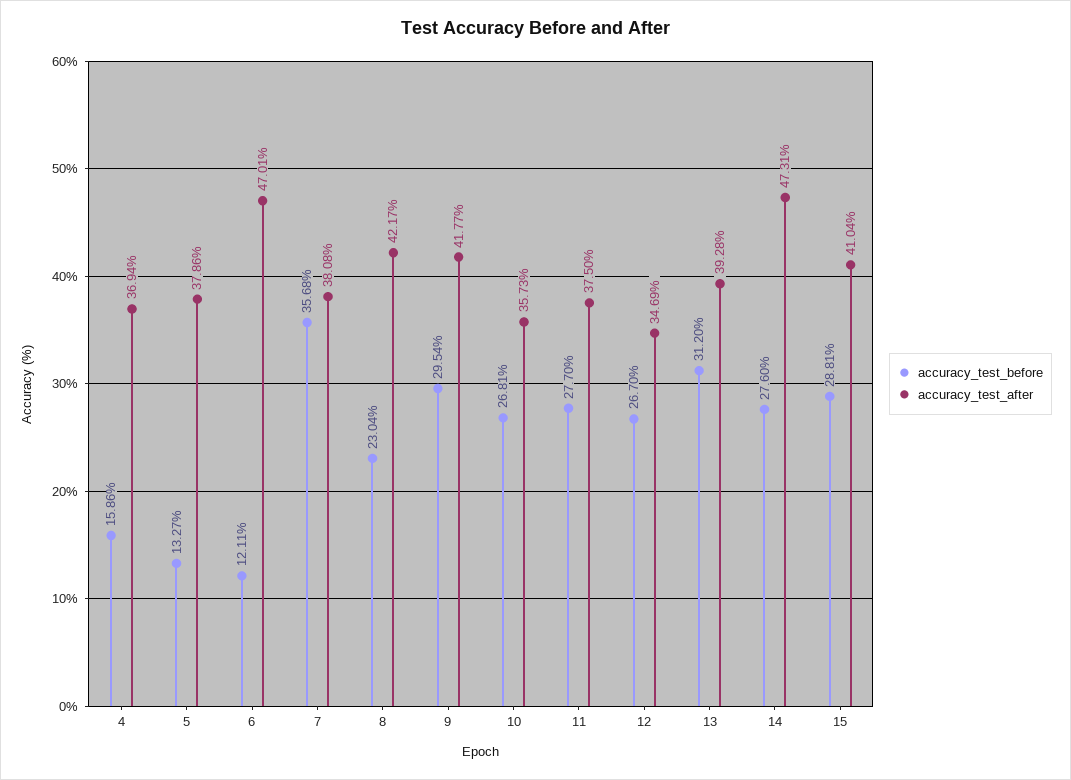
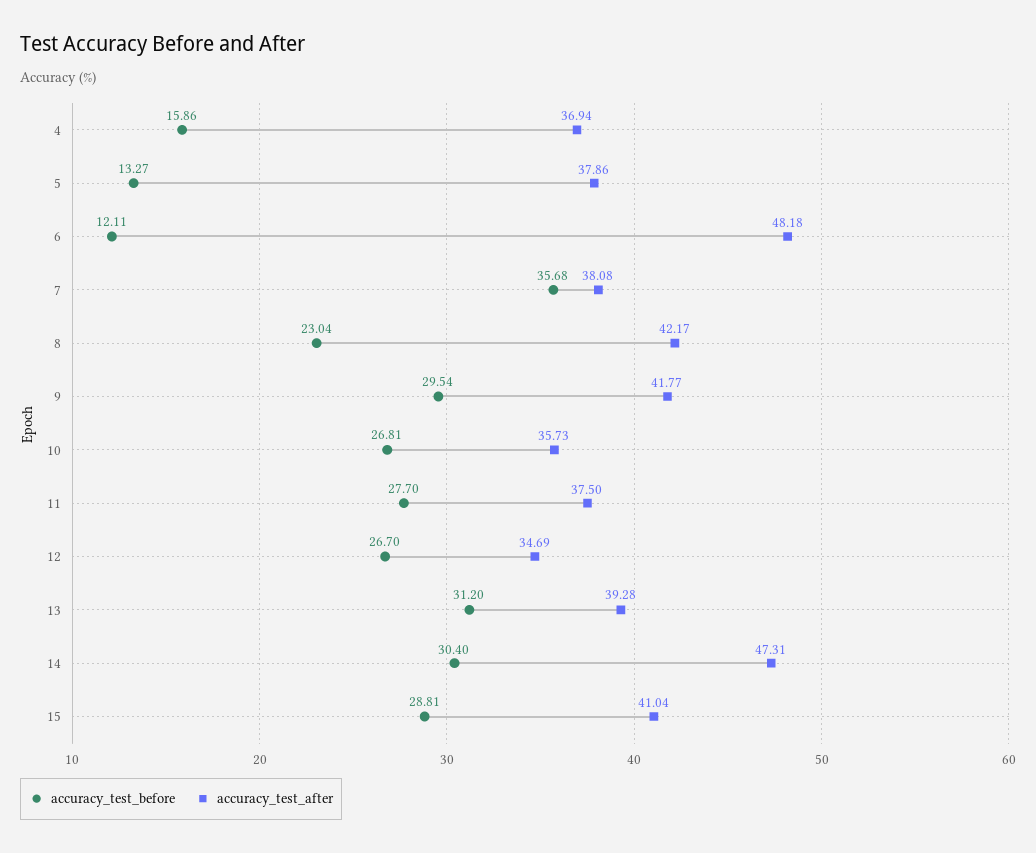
accuracy_test_after, 6: 47.01 -> 48.18
accuracy_test_before, 14: 27.6 -> 30.4

